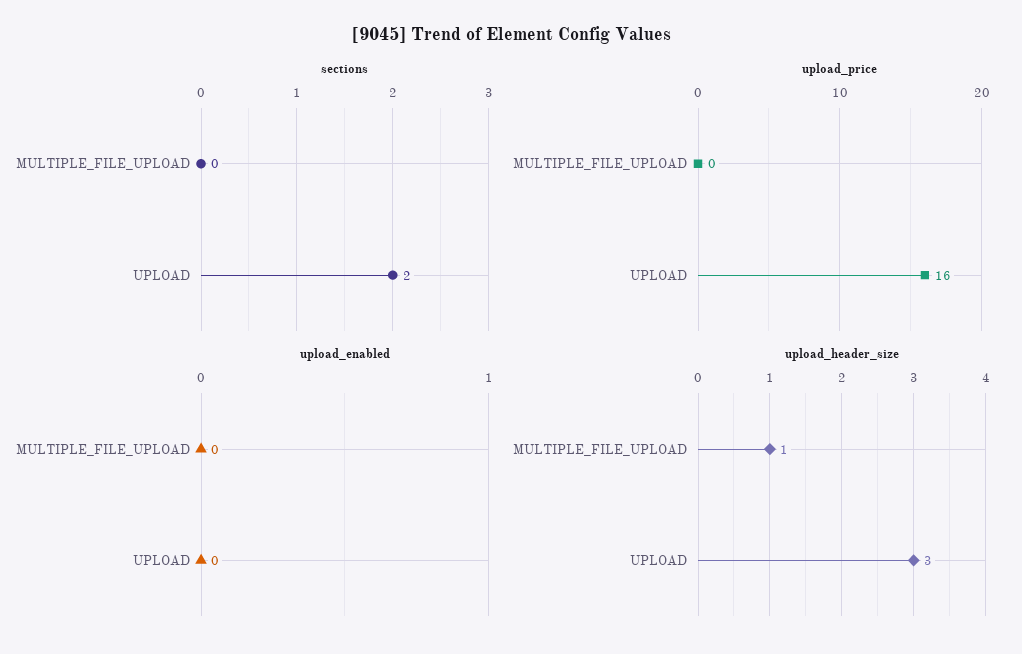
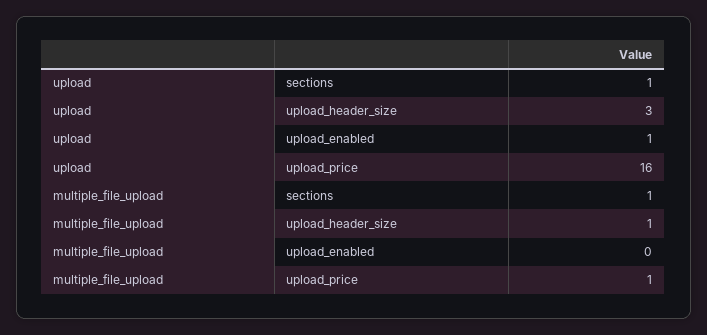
sections, MULTIPLE_FILE_UPLOAD: 0 -> 1
sections, UPLOAD: 2 -> 1
upload_price, MULTIPLE_FILE_UPLOAD: 0 -> 1
upload_enabled, UPLOAD: 0 -> 1

